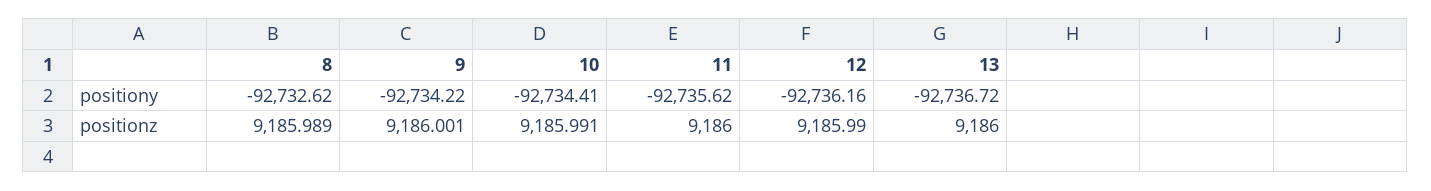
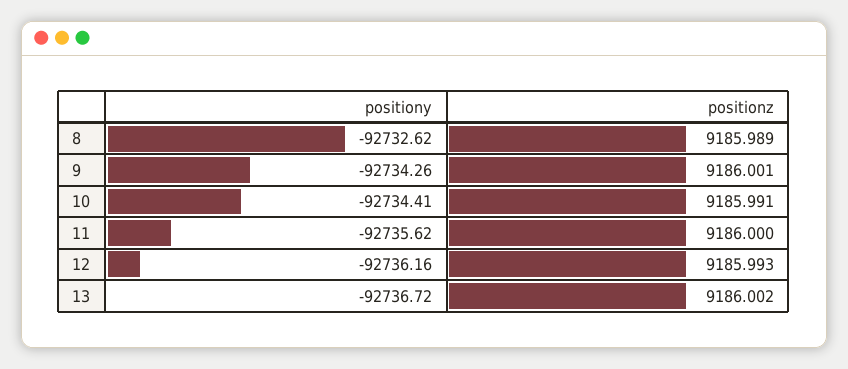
9, positiony: -92734.22 -> -92734.26
12, positionz: 9185.99 -> 9185.993
13, positionz: 9186 -> 9186.002

